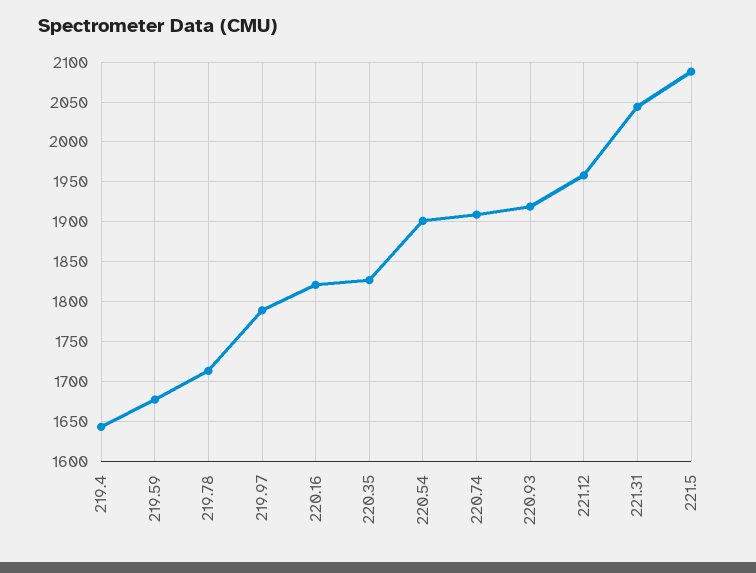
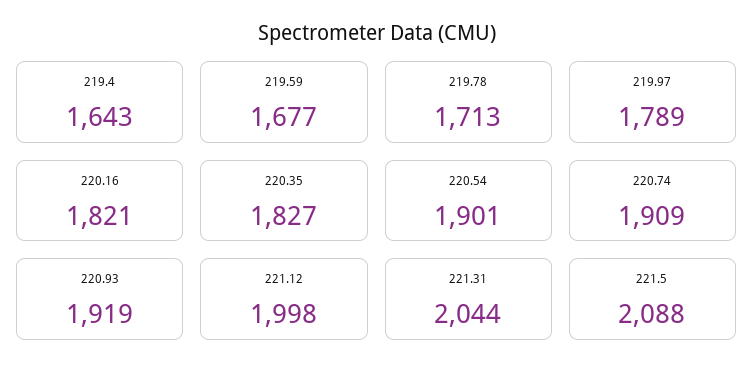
221.12: 1960 -> 1998

